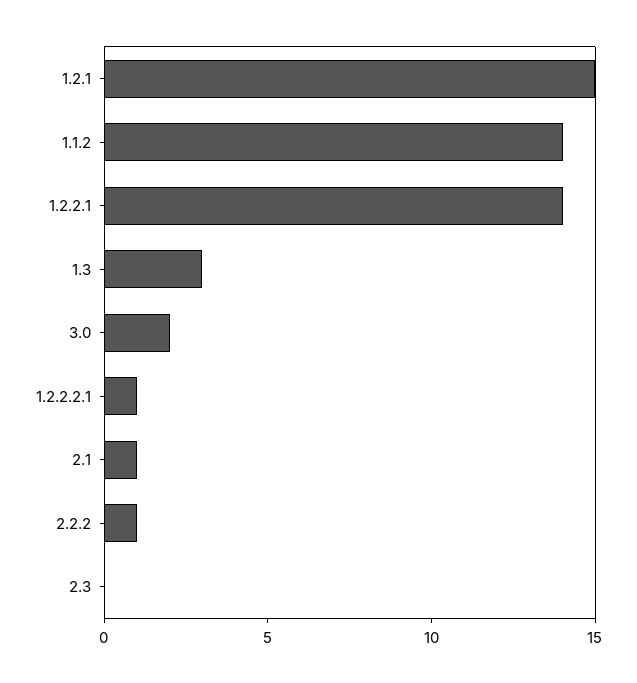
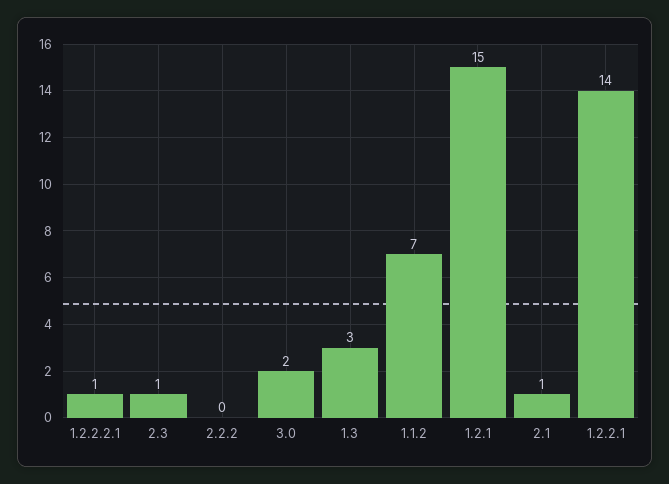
1.1.2: 14 -> 7
2.2.2: 1 -> 0
2.3: 0 -> 1

